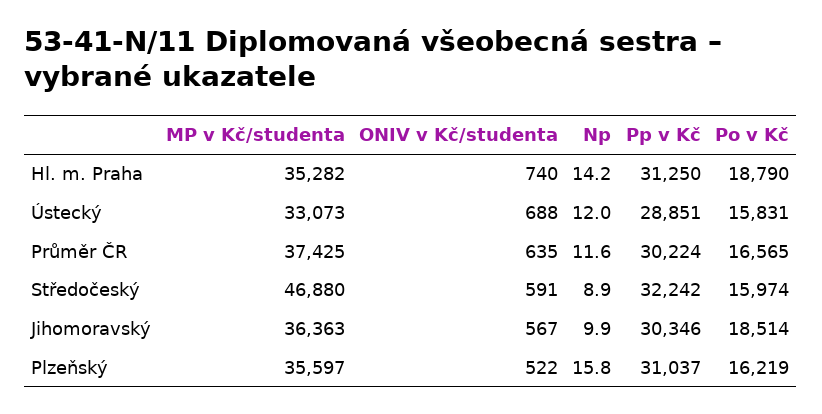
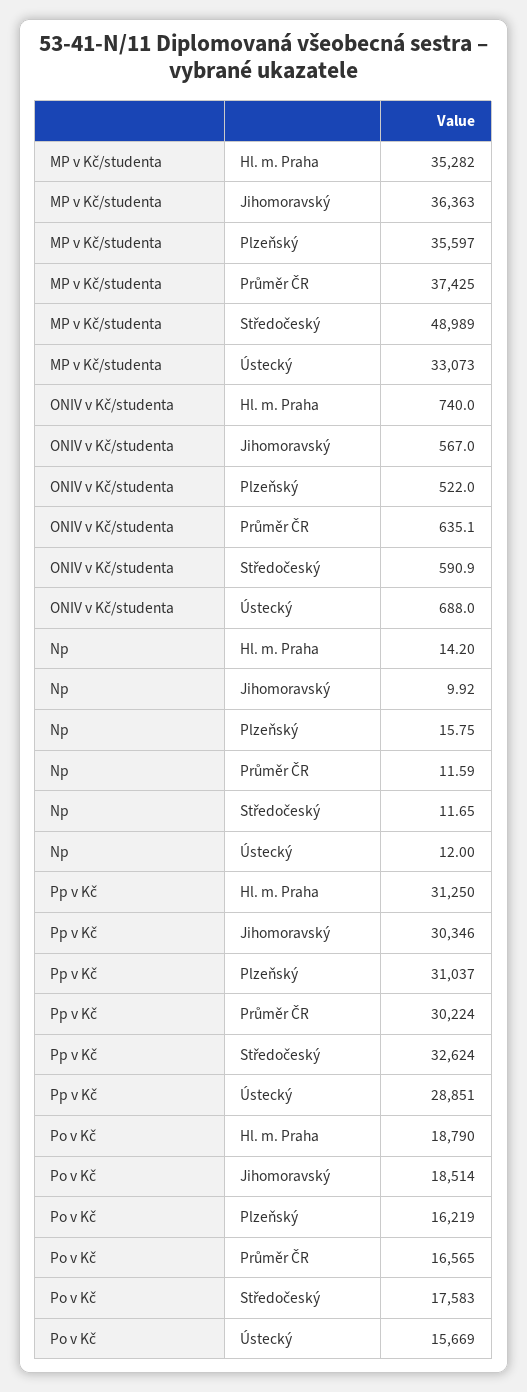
Po v Kč, Ústecký: 15831 -> 15669
MP v Kč/studenta, Středočeský: 46880 -> 48989
Np, Středočeský: 8.9 -> 11.65
Pp v Kč, Středočeský: 32242 -> 32624
Po v Kč, Středočeský: 15974 -> 17583

